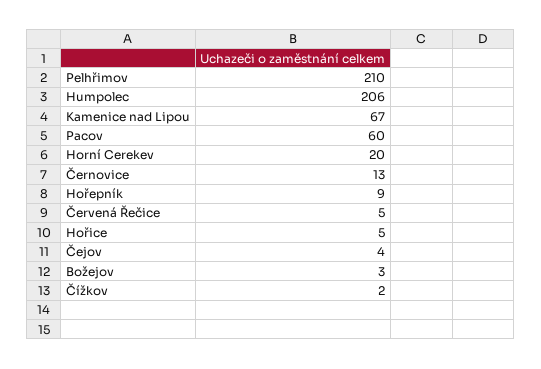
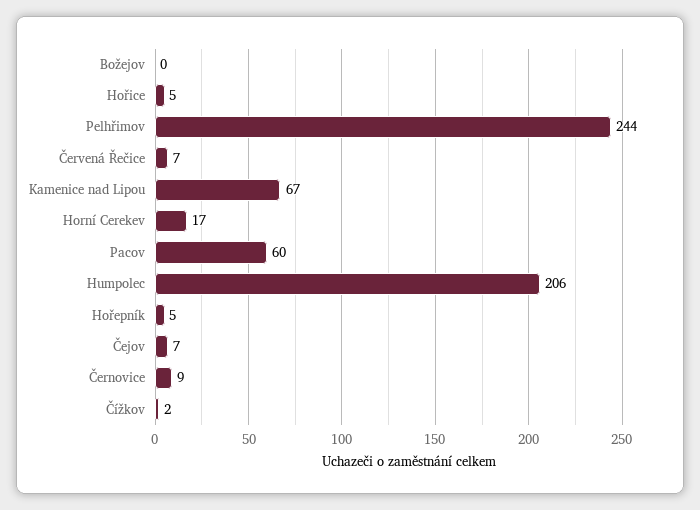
Pelhřimov: 210 -> 244
Horní Cerekev: 20 -> 17
Černovice: 13 -> 9
Hořepník: 9 -> 5
Červená Řečice: 5 -> 7
Čejov: 4 -> 7
Božejov: 3 -> 0

